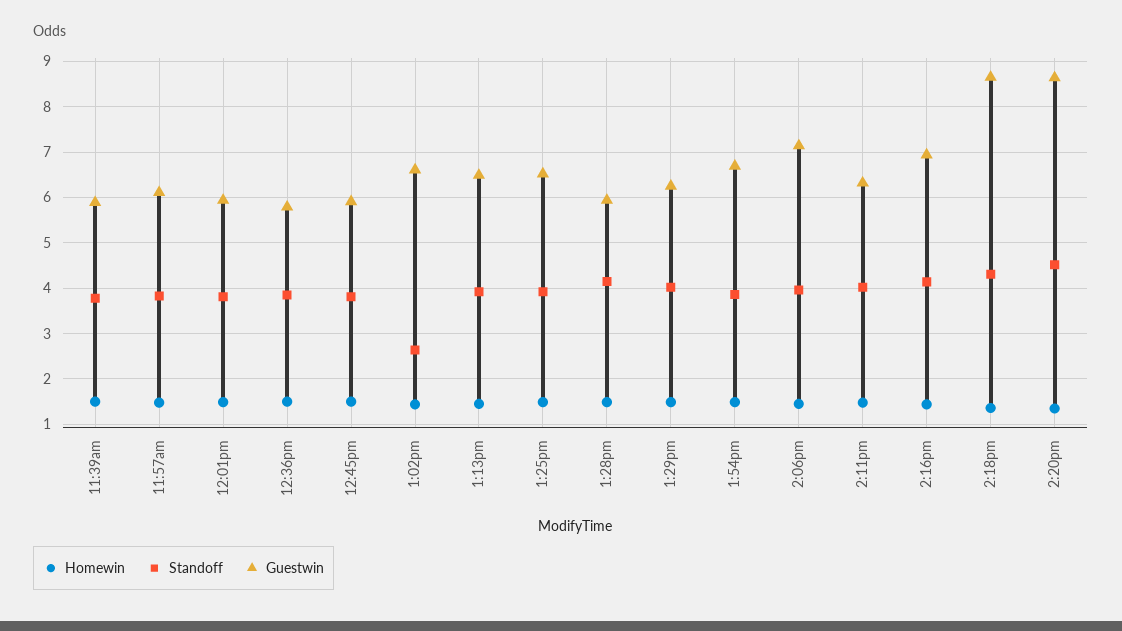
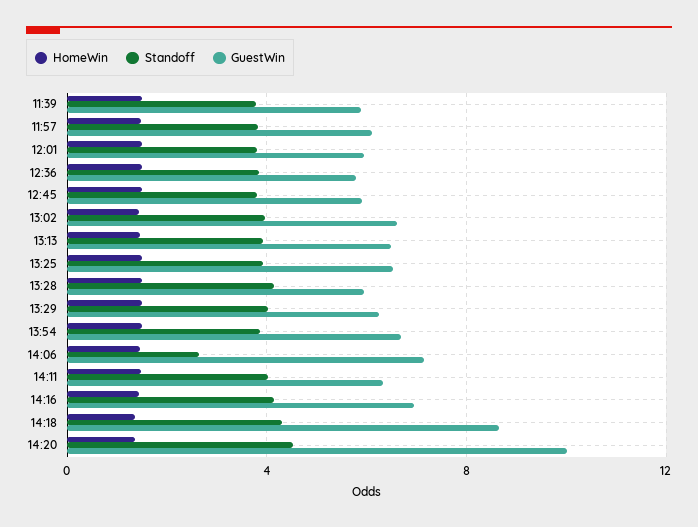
Standoff, 1:02pm: 2.6 -> 4
Standoff, 2:06pm: 4 -> 2.5
Guestwin, 2:20pm: 8.6 -> 10

